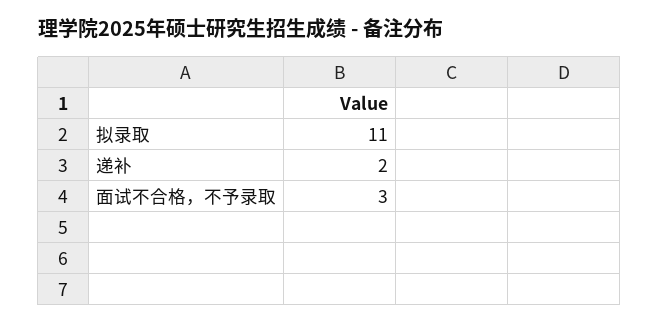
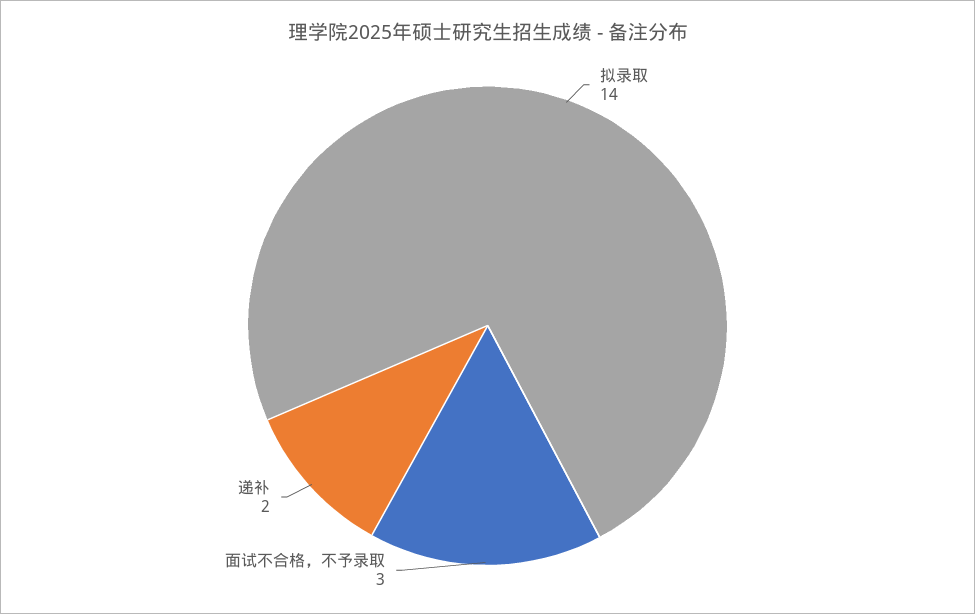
拟录取: 11 -> 14

